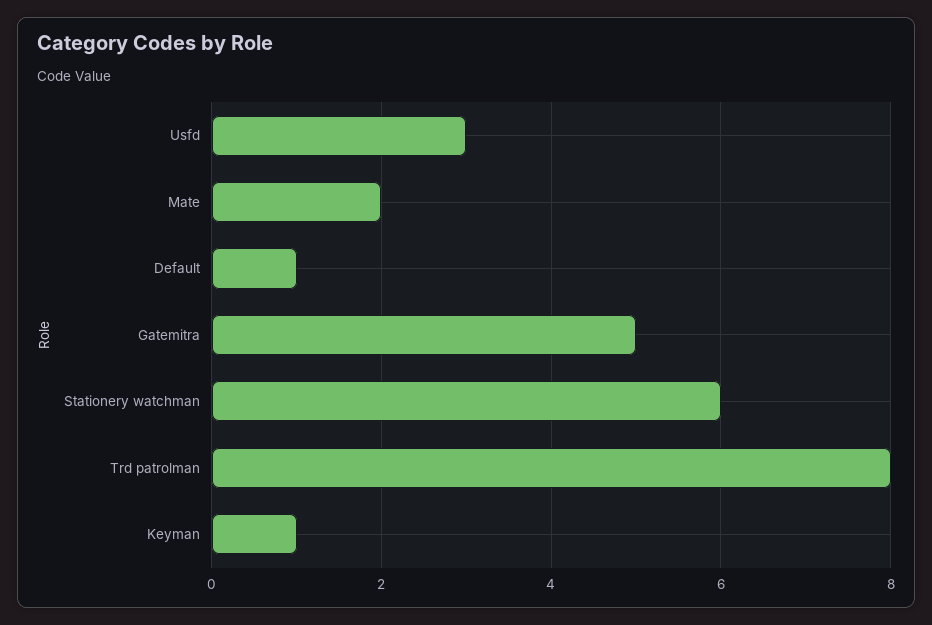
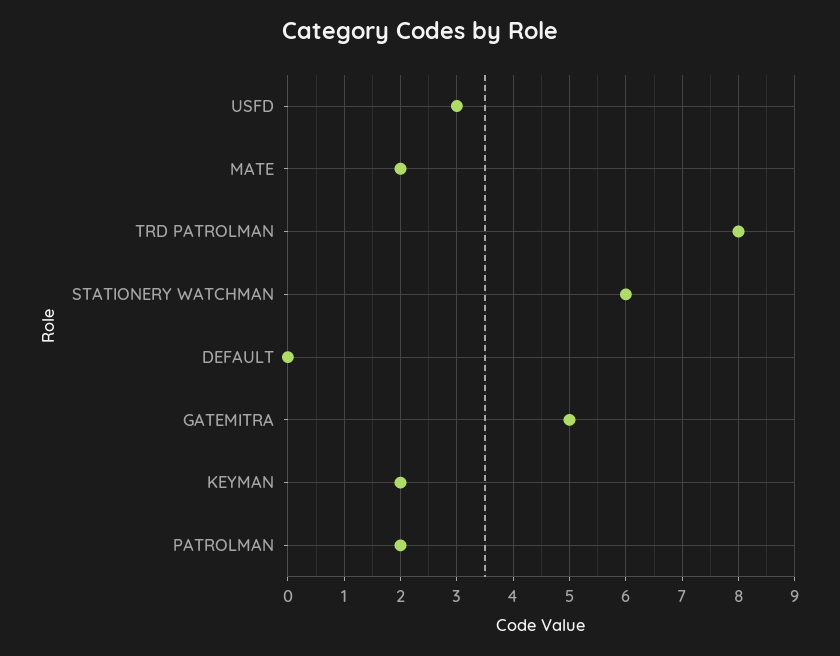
Default: 1 -> 0
Keyman: 1 -> 2
PATROLMAN: none -> 2

